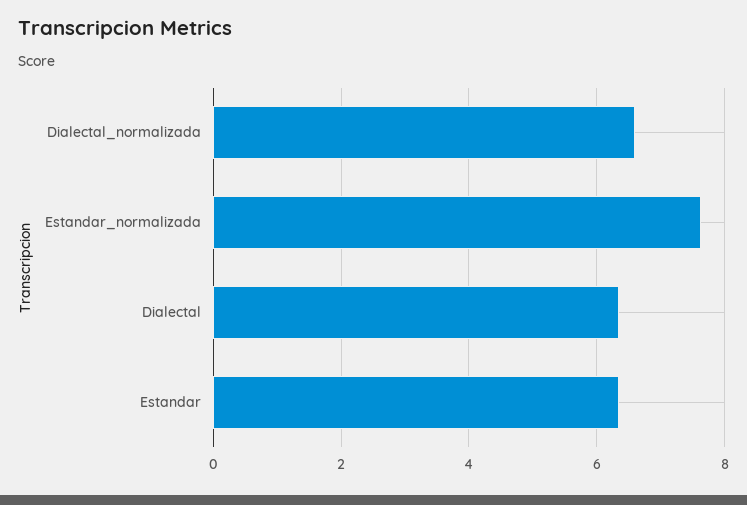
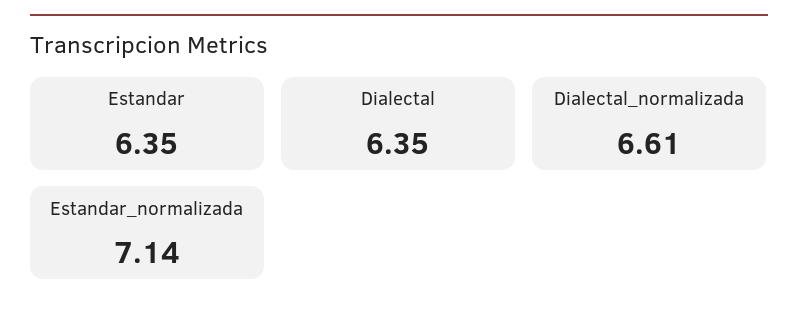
Estandar_normalizada: 7.6 -> 7.14

